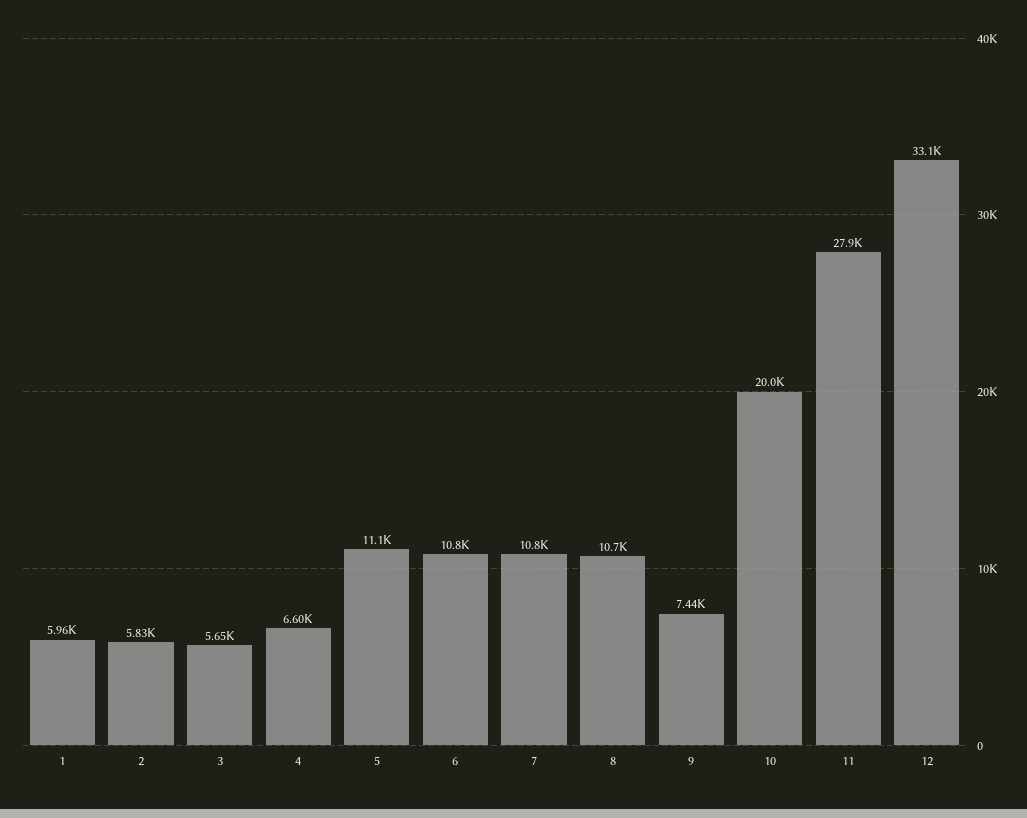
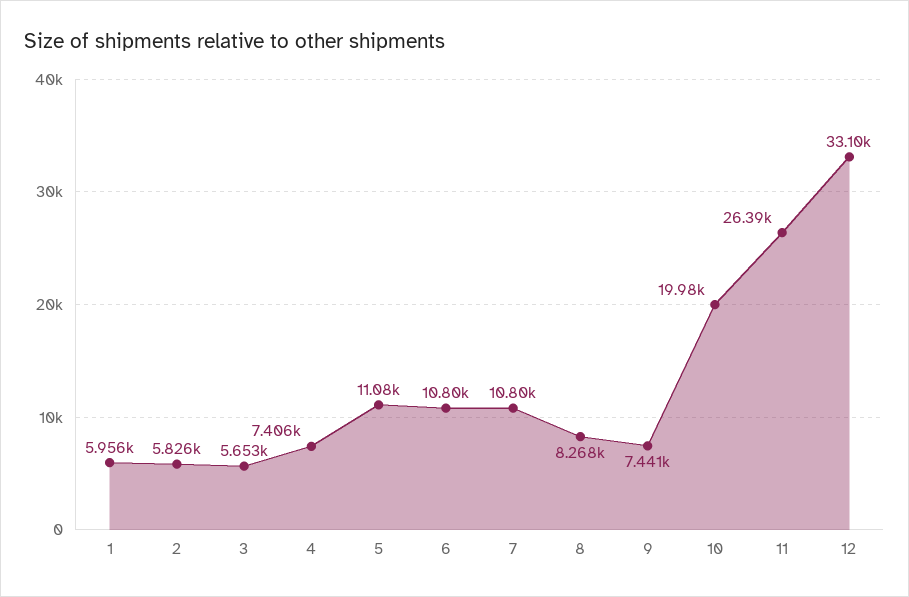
4: 6600 -> 7406
8: 10700 -> 8268
11: 27900 -> 26390

